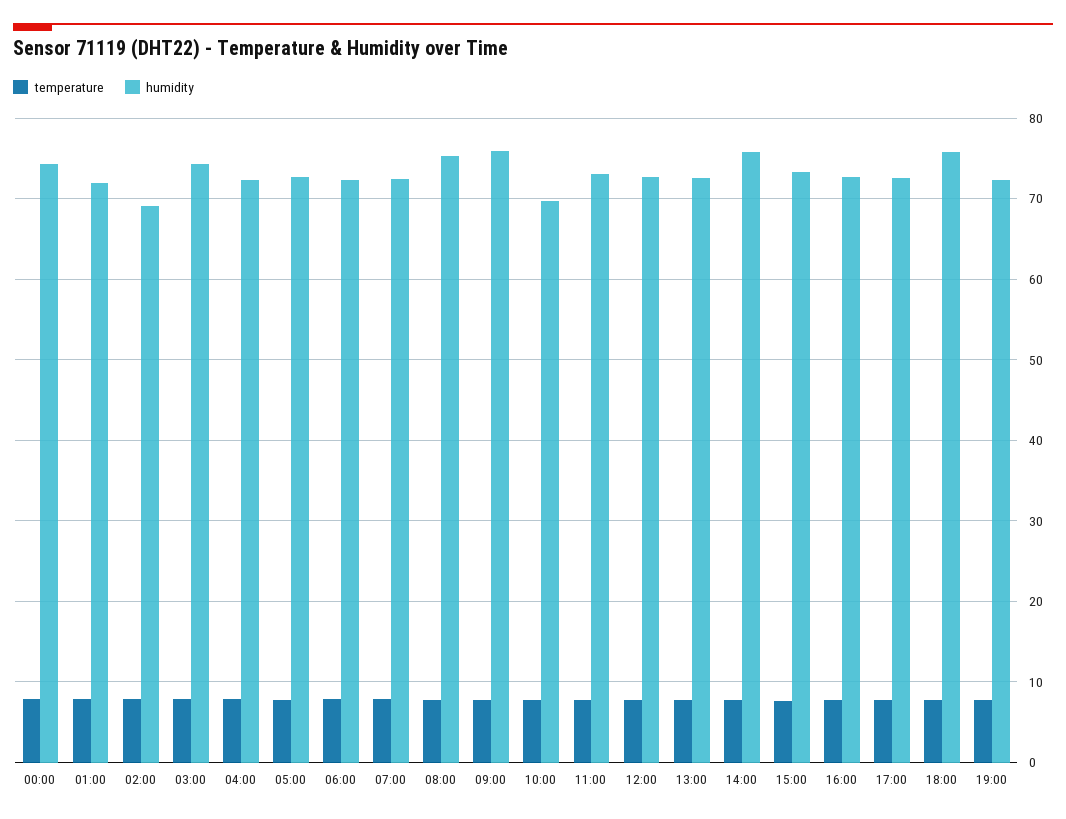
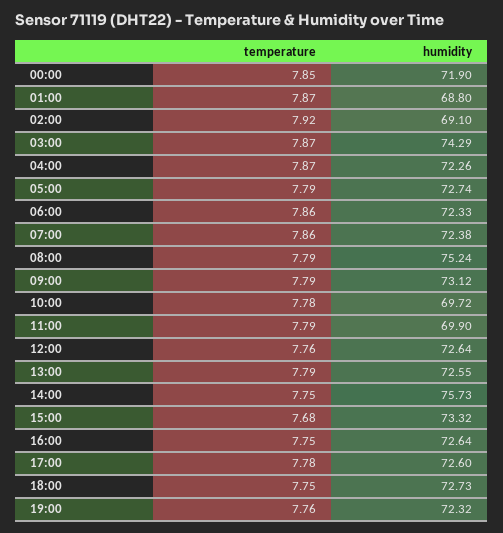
humidity, 00:00: 74 -> 71.9
humidity, 01:00: 72 -> 68.8
humidity, 09:00: 76 -> 73.12
humidity, 11:00: 73 -> 69.9
humidity, 18:00: 76 -> 72.73

